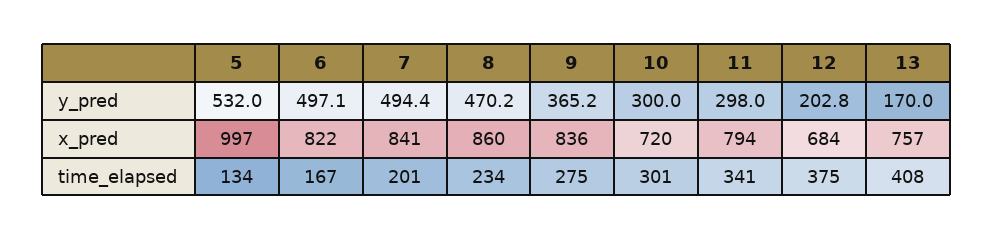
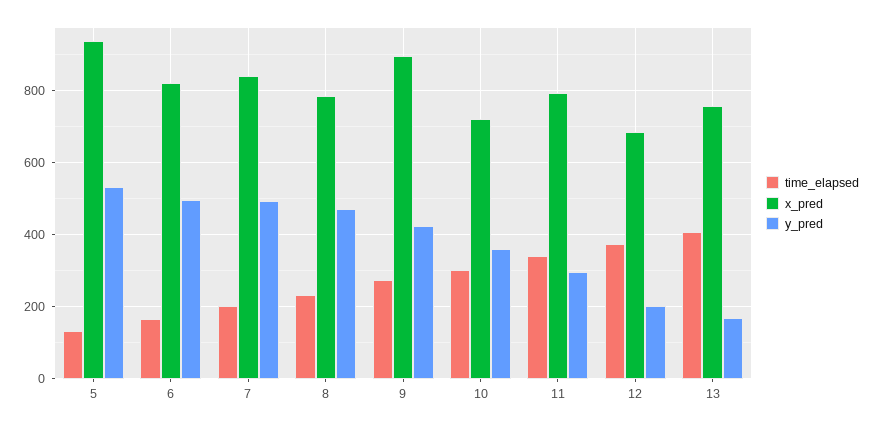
y_pred, 9: 365.2 -> 420
y_pred, 10: 300 -> 360
x_pred, 5: 997 -> 940
x_pred, 8: 860 -> 780
x_pred, 9: 836 -> 900

